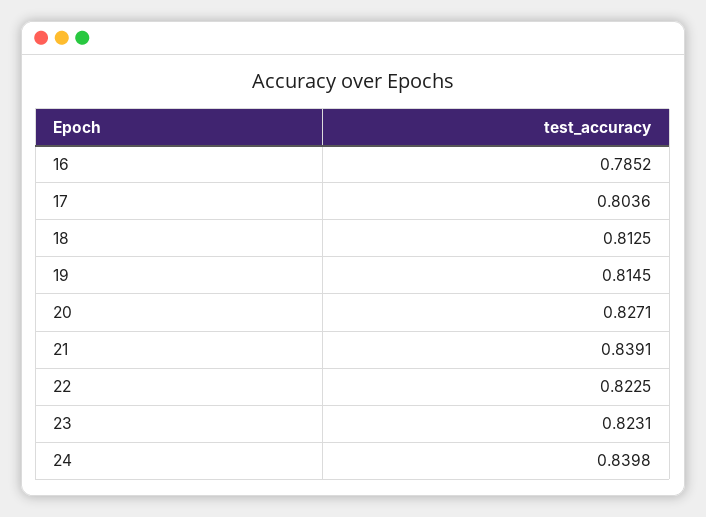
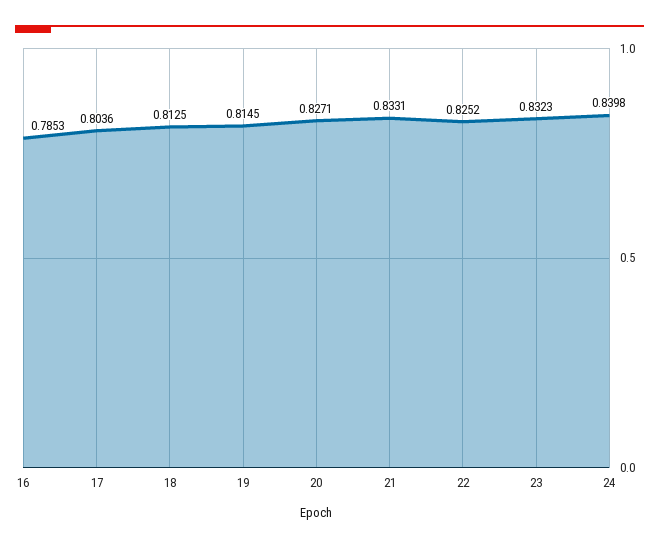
16: 0.7852 -> 0.7853
21: 0.8391 -> 0.8331
22: 0.8225 -> 0.8252
23: 0.8231 -> 0.8323

